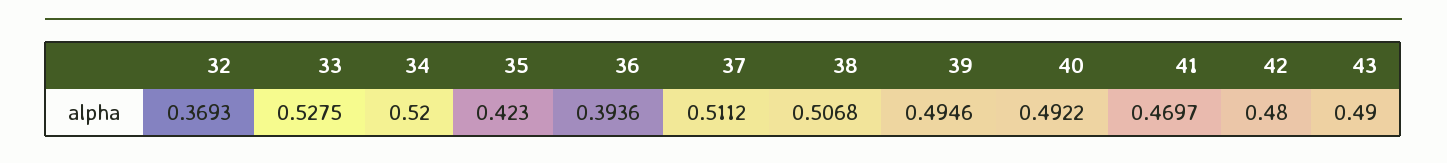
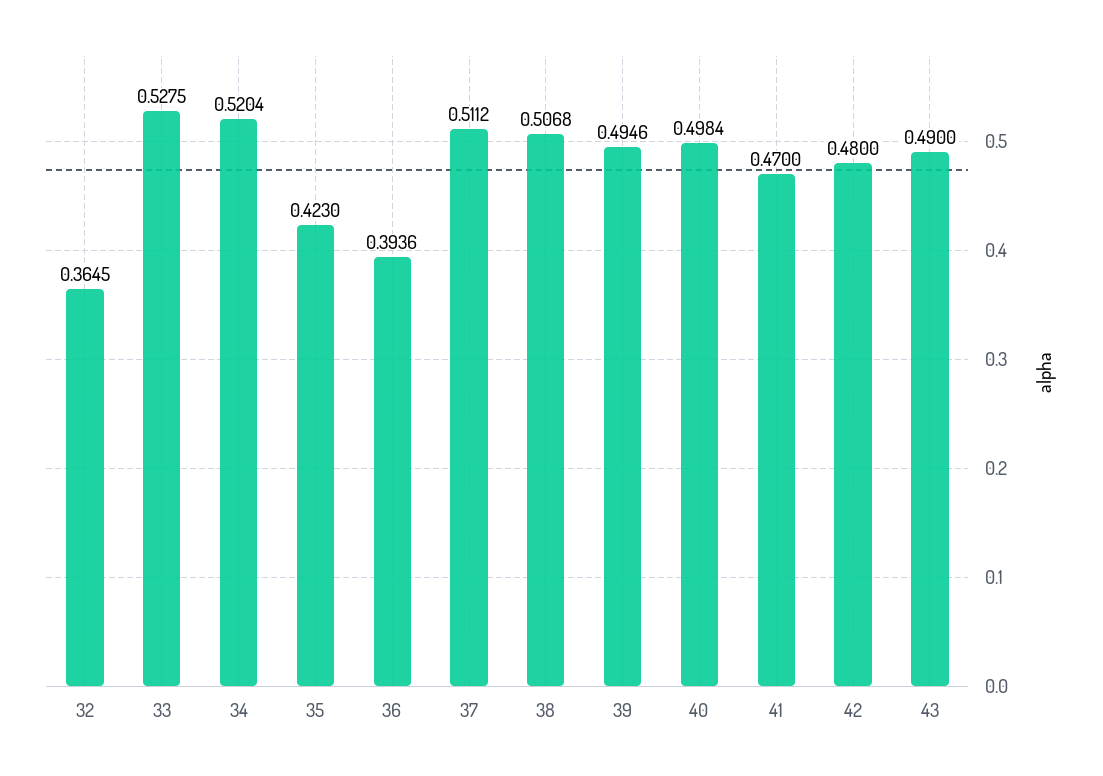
32: 0.3693 -> 0.3645
34: 0.52 -> 0.5204
40: 0.4922 -> 0.4984
41: 0.4697 -> 0.47

